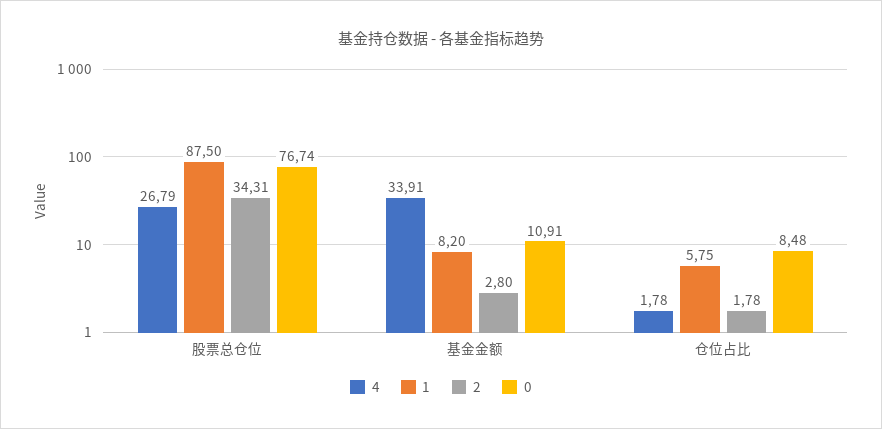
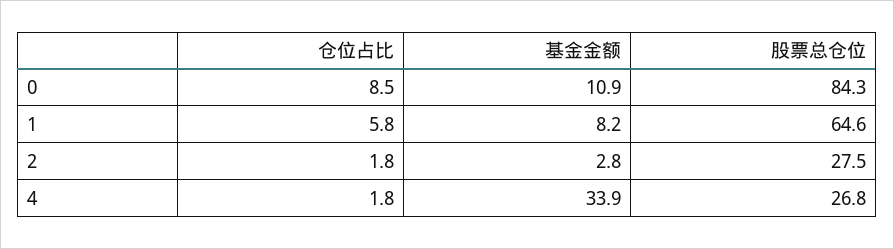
1, 股票总仓位: 87.5 -> 64.6
2, 股票总仓位: 34.31 -> 27.5
0, 股票总仓位: 76.74 -> 84.3

